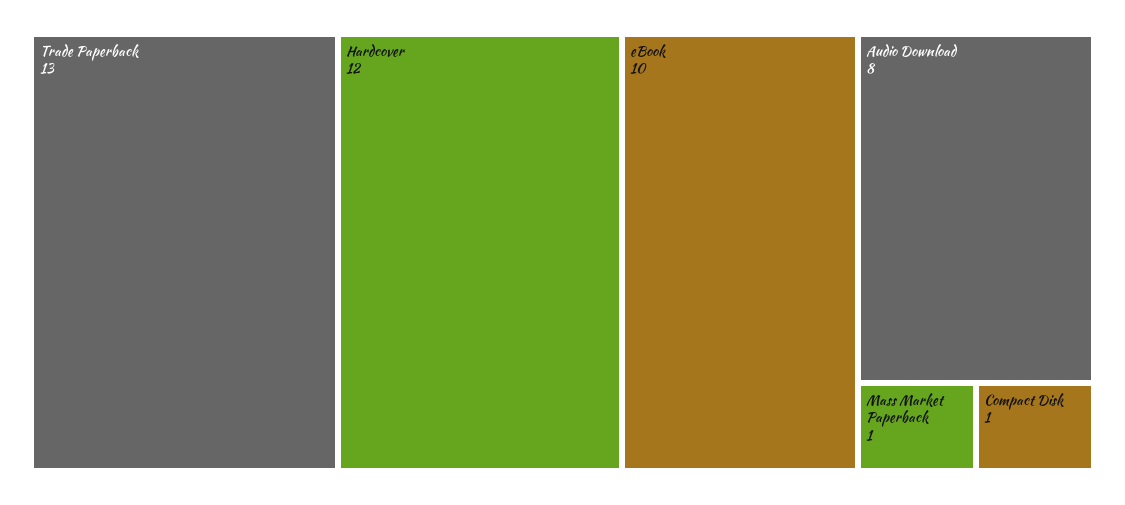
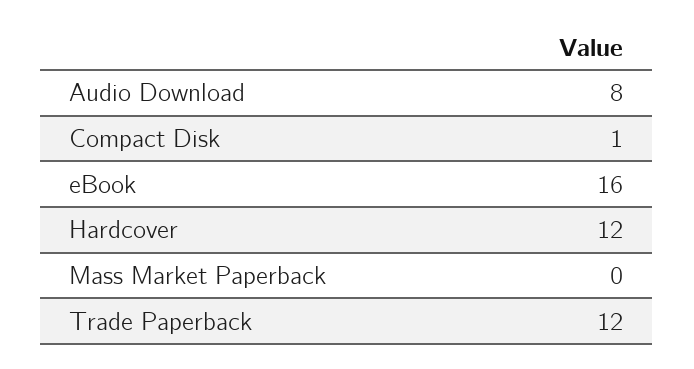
Trade Paperback: 13 -> 12
eBook: 10 -> 16
Mass Market Paperback: 1 -> 0

